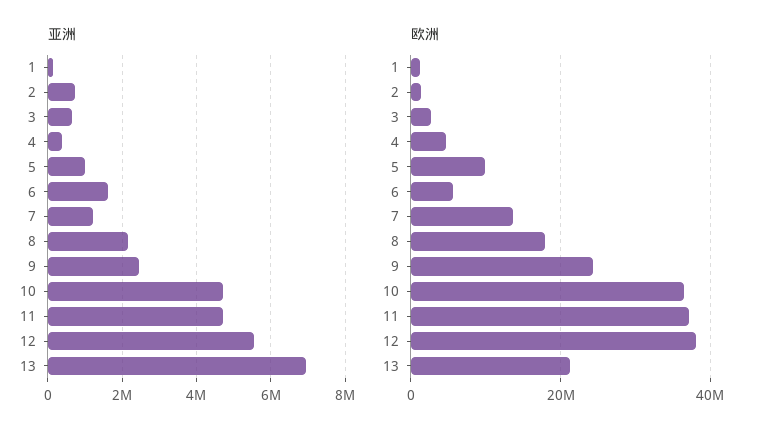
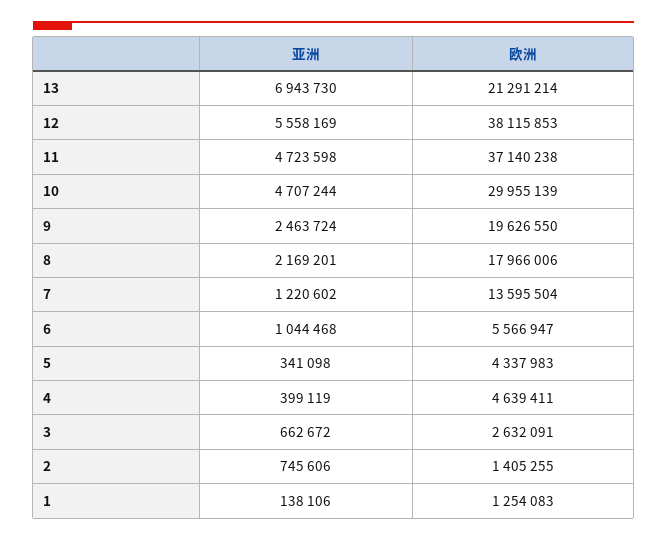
亚洲, 5: 1000000 -> 341098
亚洲, 6: 1600000 -> 1044468
欧洲, 5: 10000000 -> 4337983
欧洲, 9: 24000000 -> 19626550
欧洲, 10: 36000000 -> 29955139

